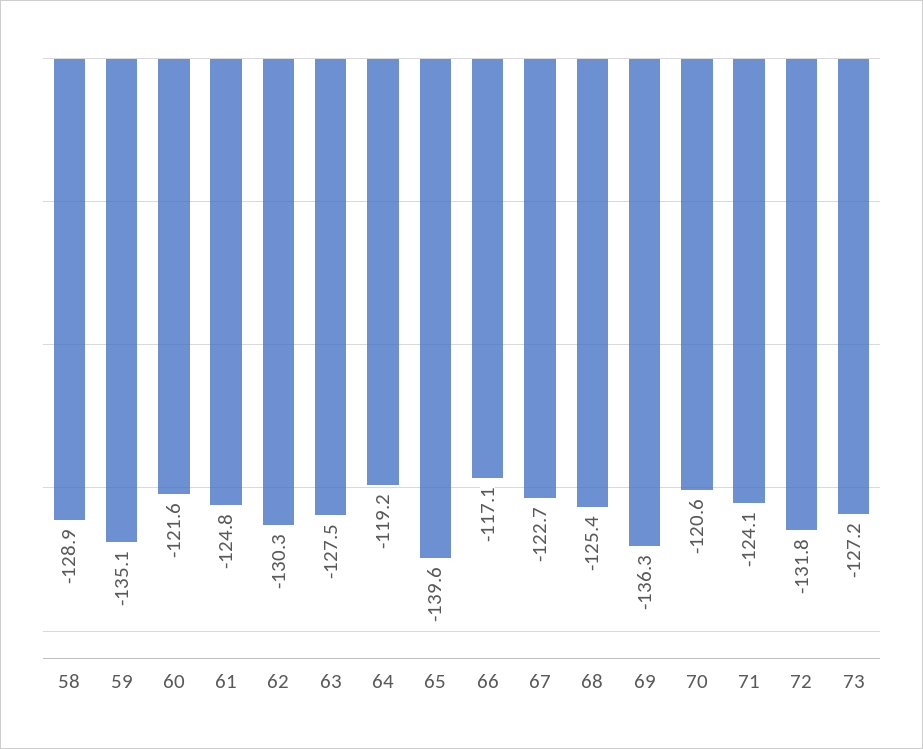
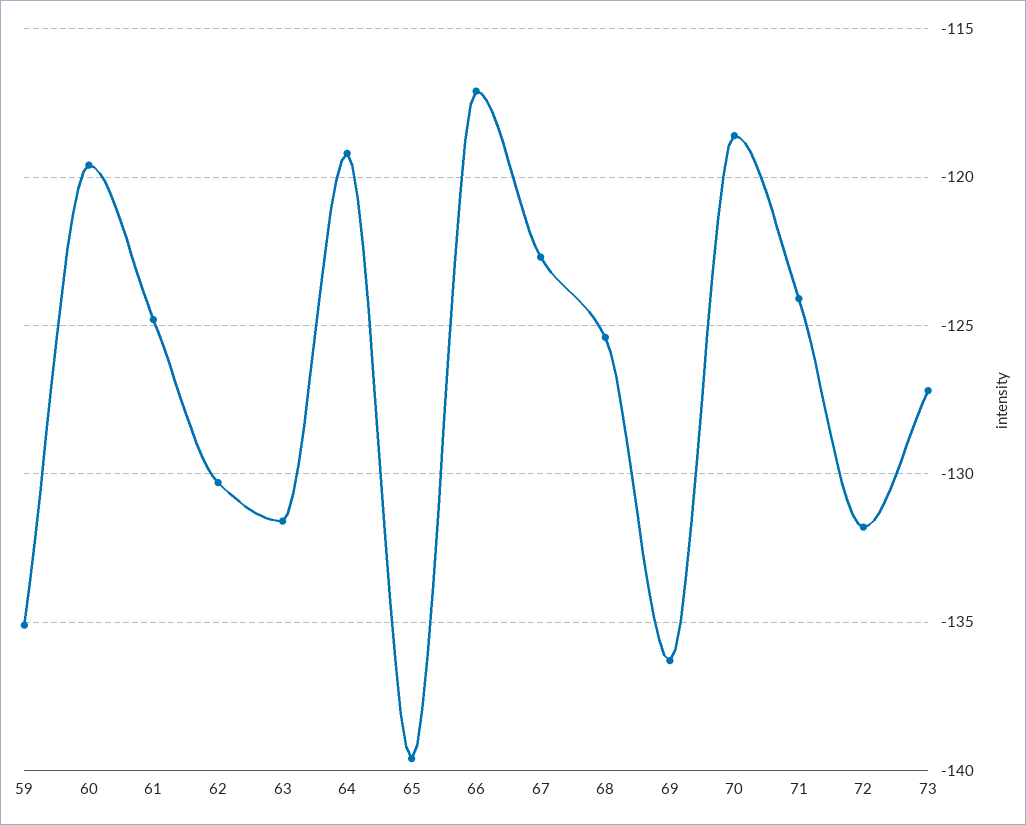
58: -128.9 -> none
60: -121.6 -> -119.5
63: -127.5 -> -131.5
70: -120.6 -> -118.5

